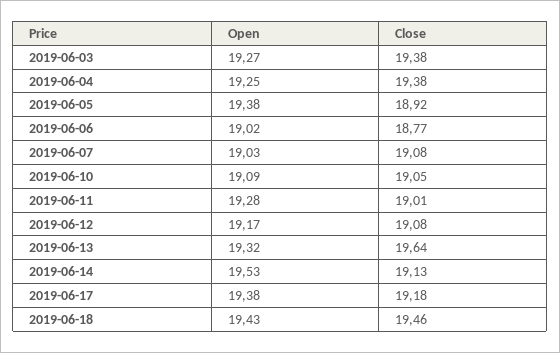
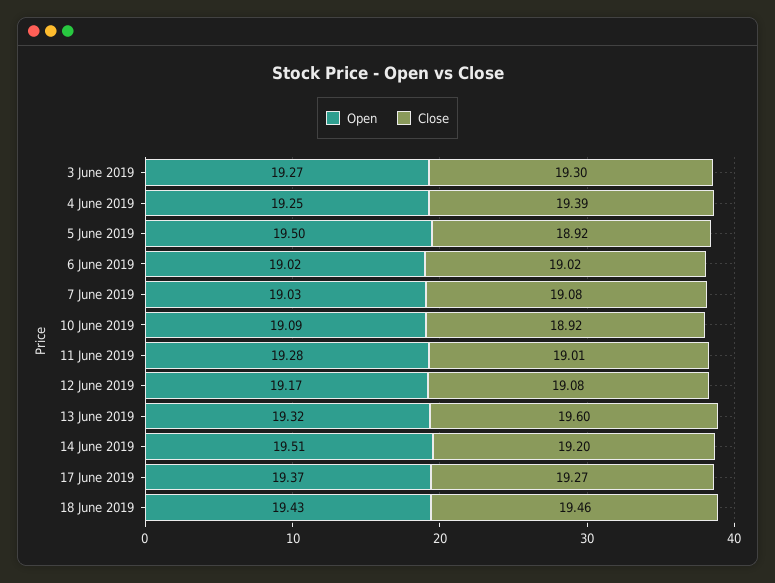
Close, 2019-06-03: 19.38 -> 19.3
Close, 2019-06-04: 19.38 -> 19.39
Open, 2019-06-05: 19.38 -> 19.5
Close, 2019-06-06: 18.77 -> 19.02
Close, 2019-06-10: 19.05 -> 18.92
Close, 2019-06-13: 19.64 -> 19.6
Open, 2019-06-14: 19.53 -> 19.51
Close, 2019-06-14: 19.13 -> 19.2
Open, 2019-06-17: 19.38 -> 19.37
Close, 2019-06-17: 19.18 -> 19.27

